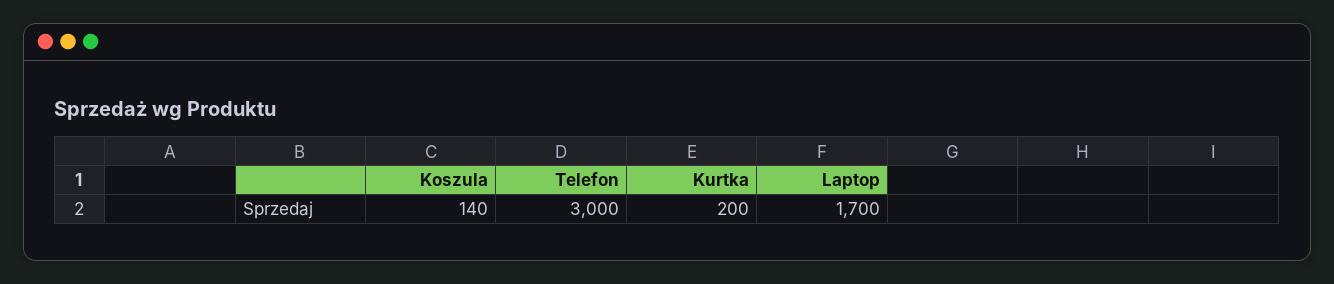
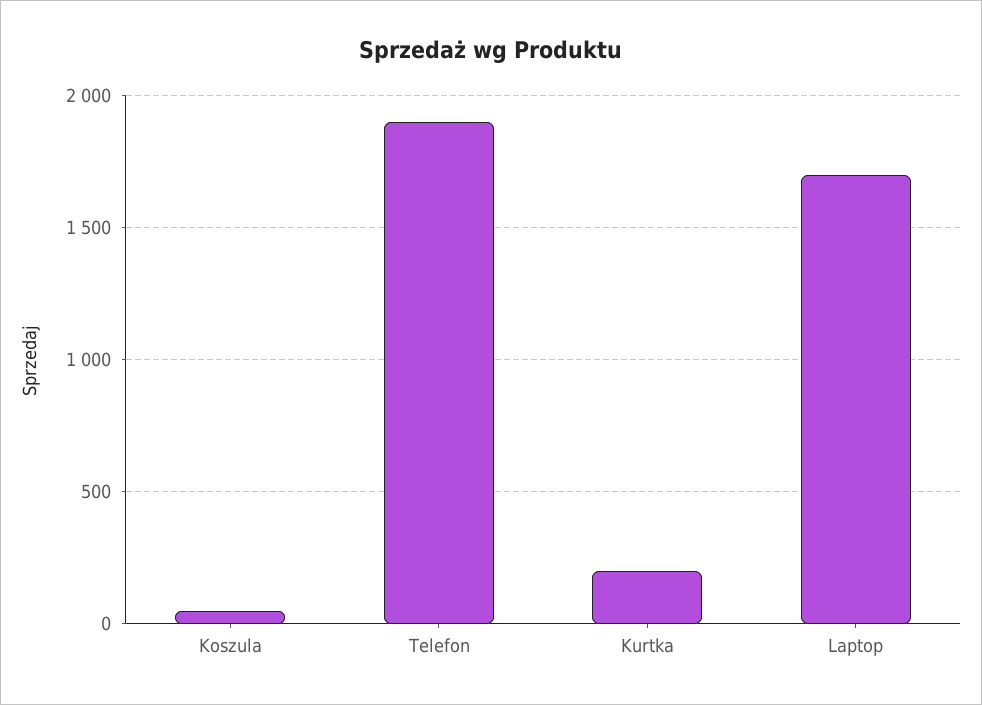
Koszula: 140 -> 50
Telefon: 3000 -> 1900

